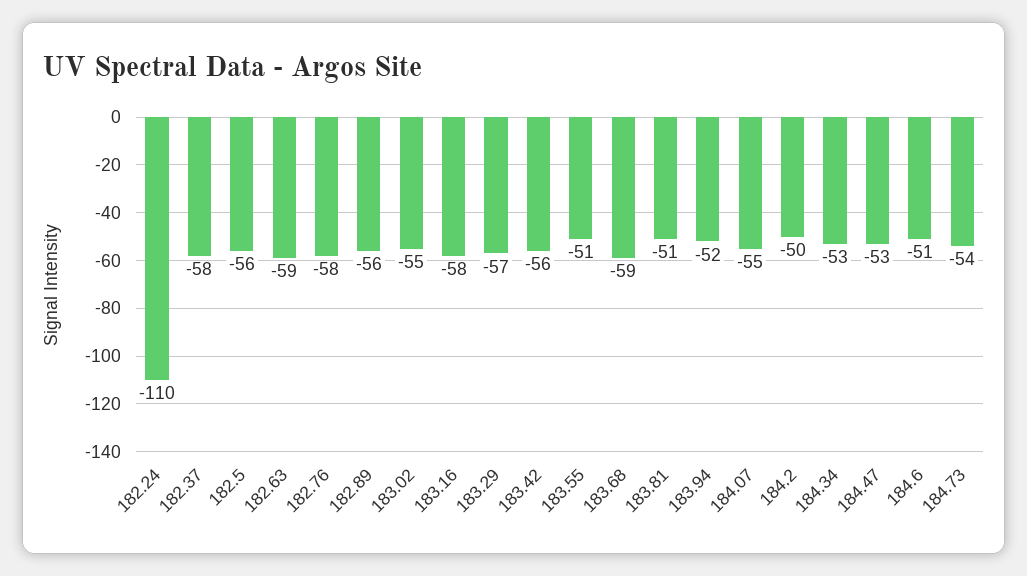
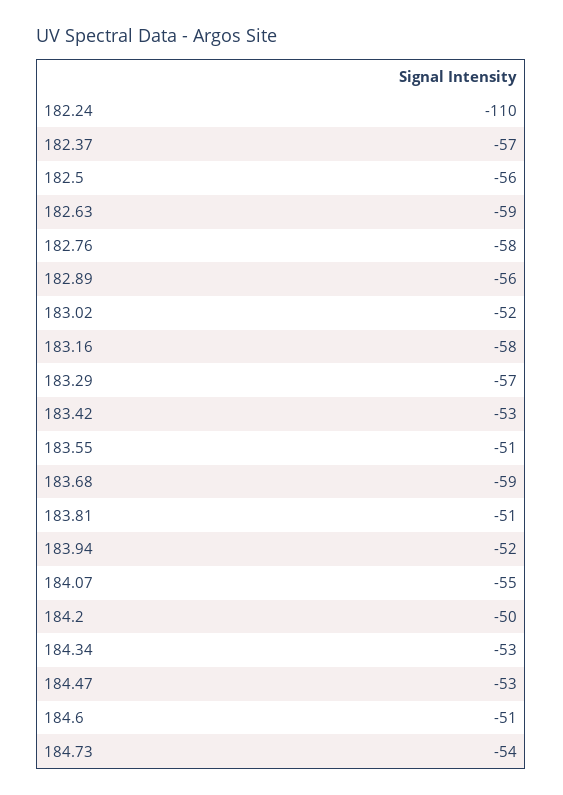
182.37: -58 -> -57
183.02: -55 -> -52
183.42: -56 -> -53

